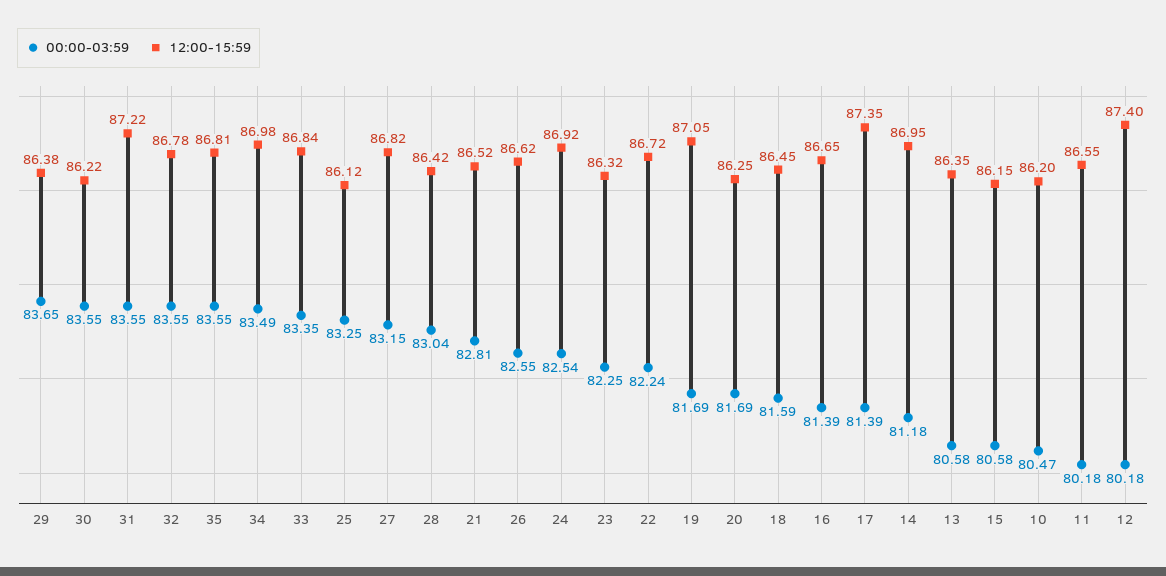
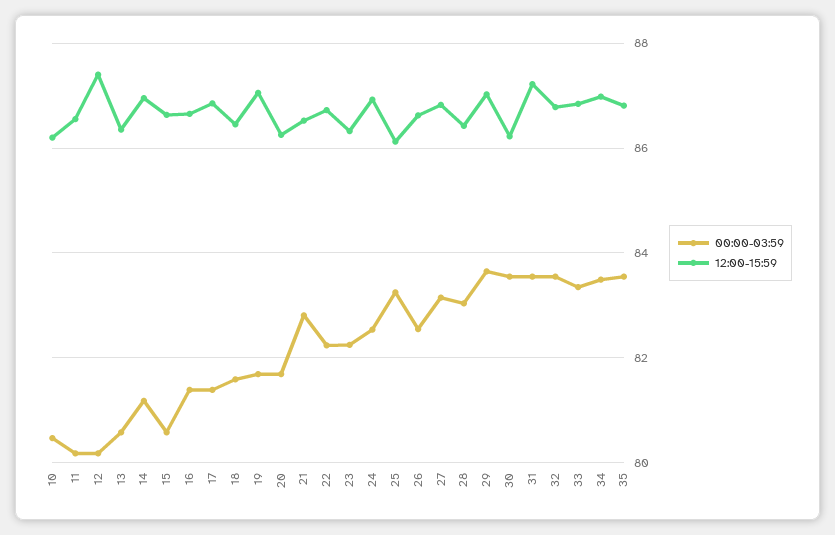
12:00-15:59, 29: 86.38 -> 87
12:00-15:59, 17: 87.35 -> 86.8
12:00-15:59, 15: 86.15 -> 86.6

